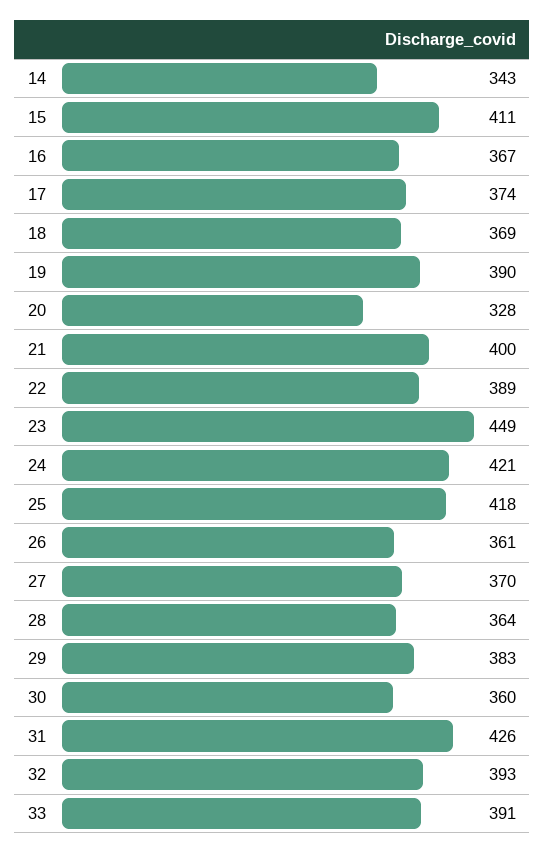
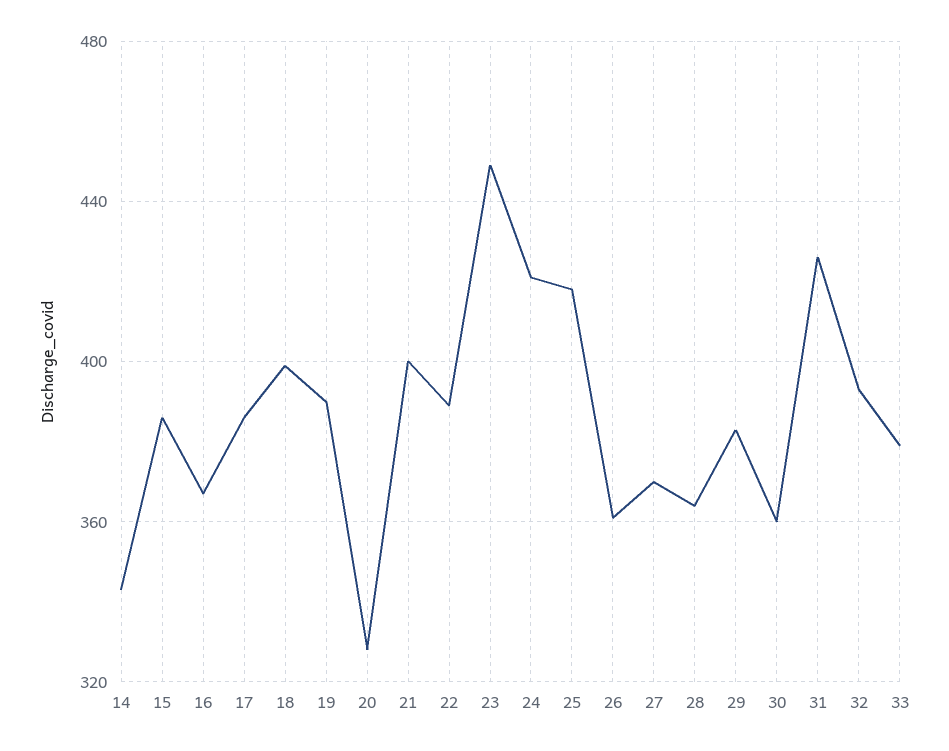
15: 411 -> 385
17: 374 -> 385
18: 369 -> 400
33: 391 -> 380

